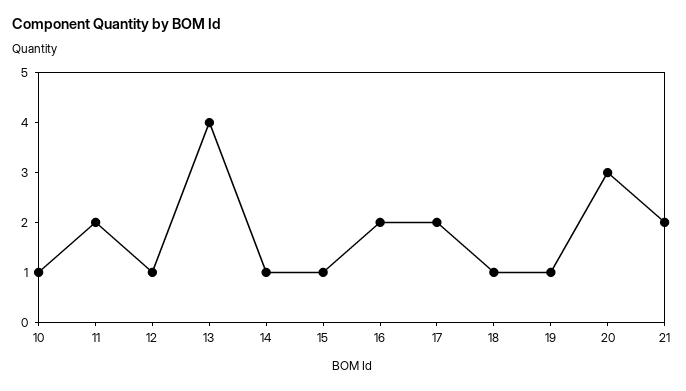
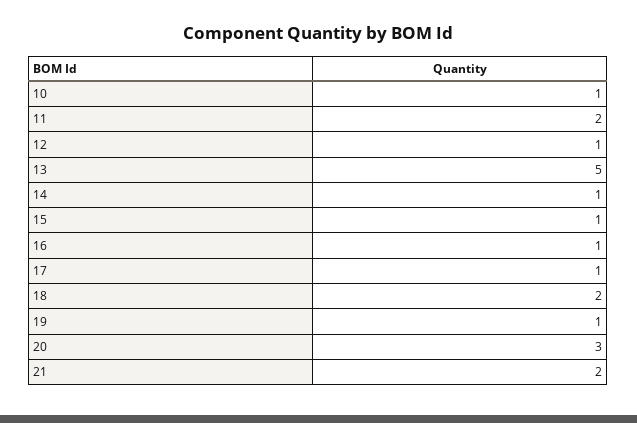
13: 4 -> 5
16: 2 -> 1
17: 2 -> 1
18: 1 -> 2

